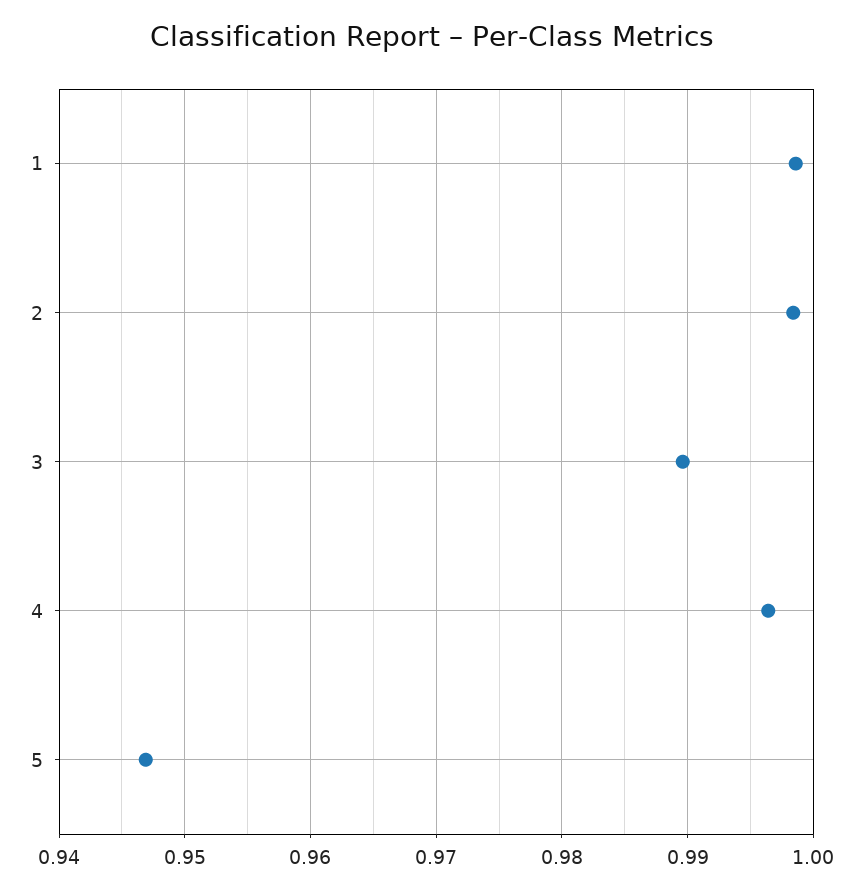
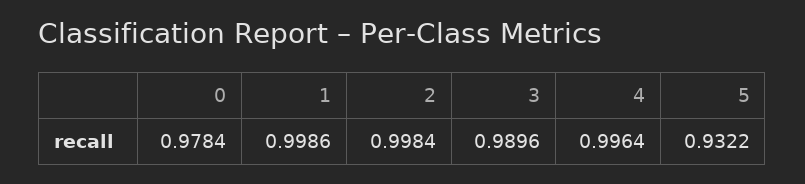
5: 0.947 -> 0.9322
0: none -> 0.9784

